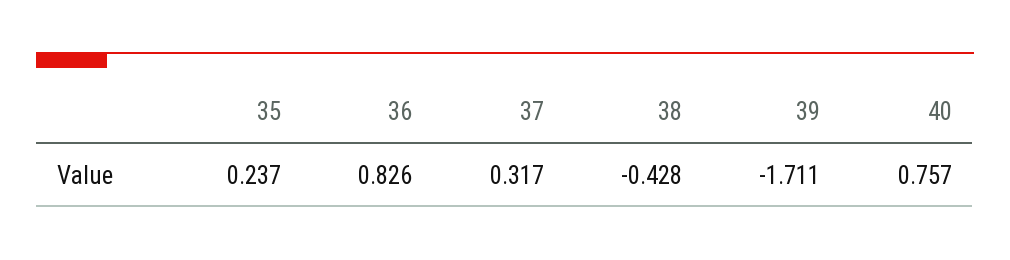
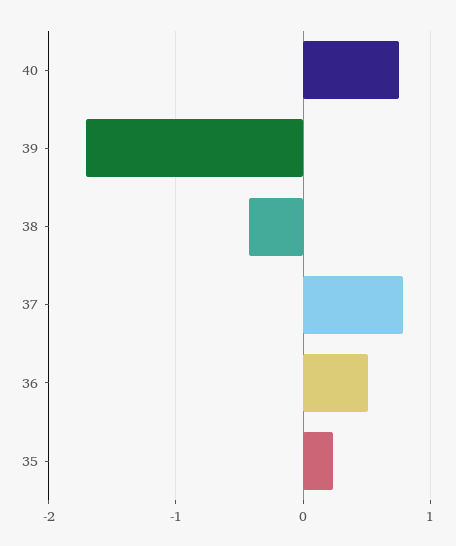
36: 0.826 -> 0.5
37: 0.317 -> 0.8

